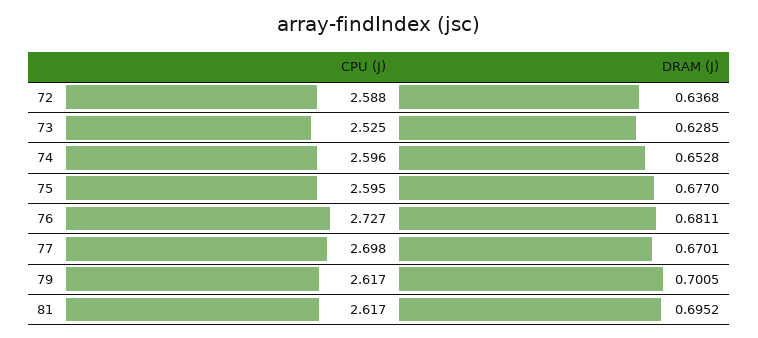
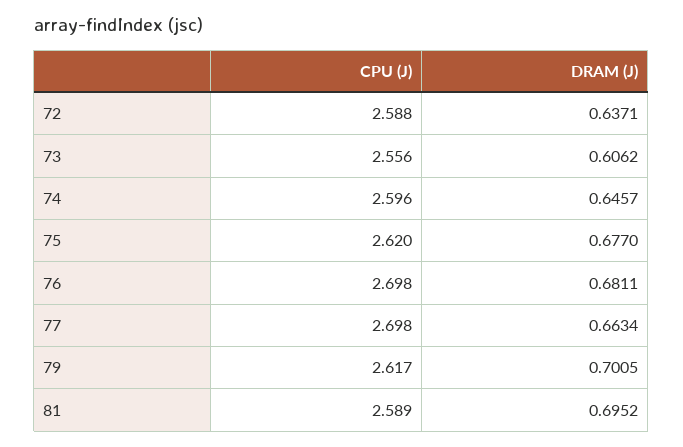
DRAM (J), 72: 0.6368 -> 0.6371
CPU (J), 73: 2.525 -> 2.556
DRAM (J), 73: 0.6285 -> 0.6062
DRAM (J), 74: 0.6528 -> 0.6457
CPU (J), 75: 2.595 -> 2.62
CPU (J), 76: 2.727 -> 2.698
DRAM (J), 77: 0.6701 -> 0.6634
CPU (J), 81: 2.617 -> 2.589

